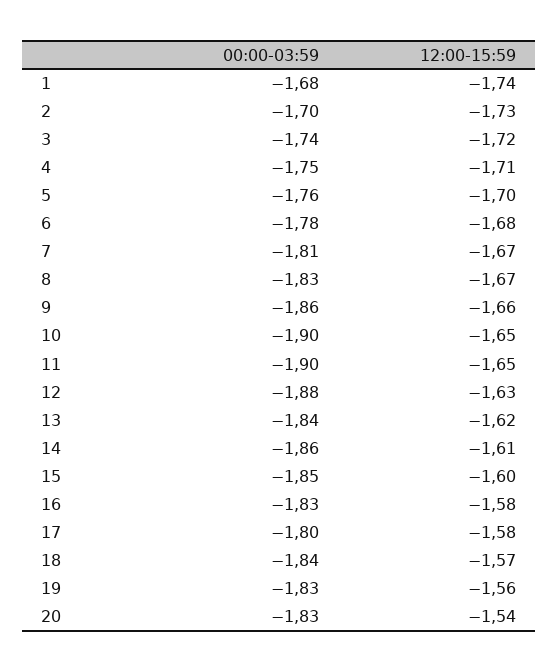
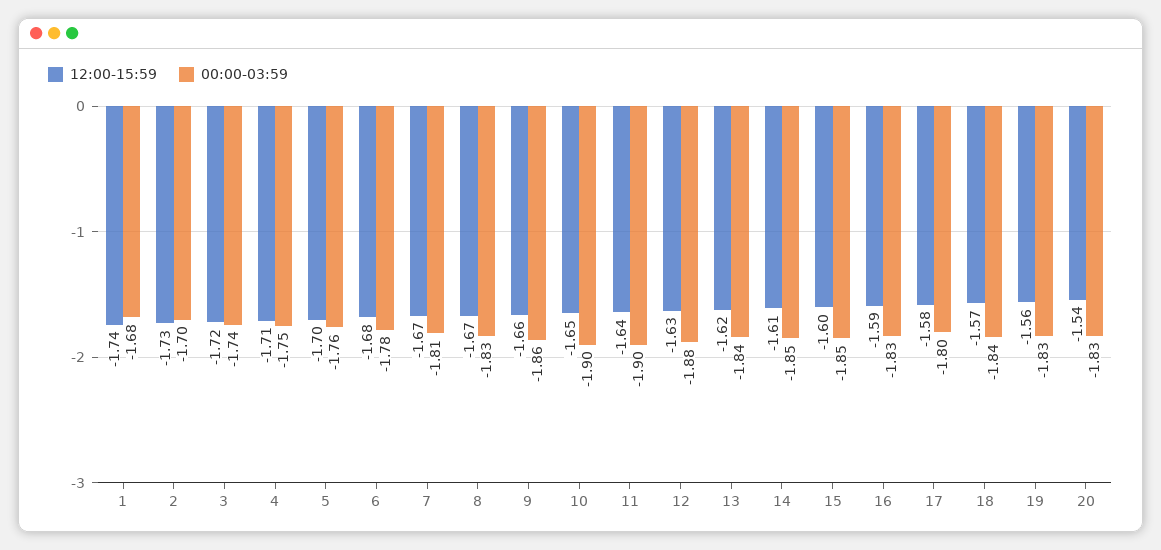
12:00-15:59, 11: -1.65 -> -1.64
00:00-03:59, 14: -1.86 -> -1.85
12:00-15:59, 16: -1.58 -> -1.59

